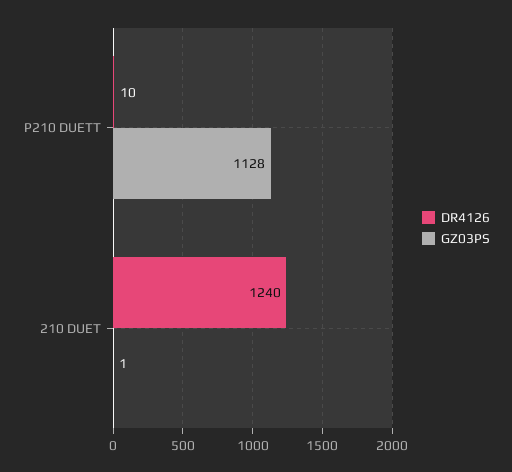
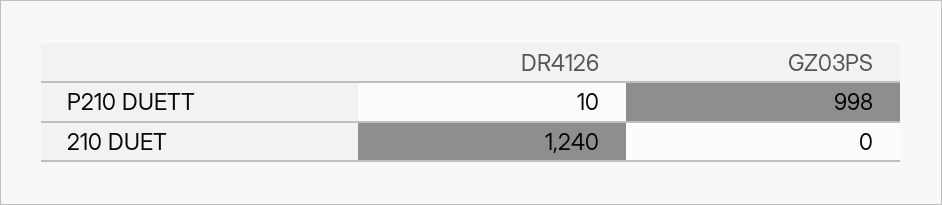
GZ03PS, P210 DUETT: 1128 -> 998
GZ03PS, 210 DUET: 1 -> 0

